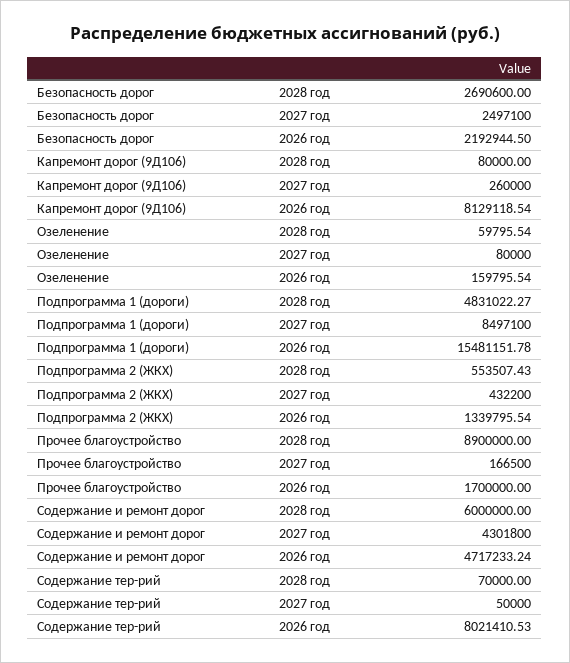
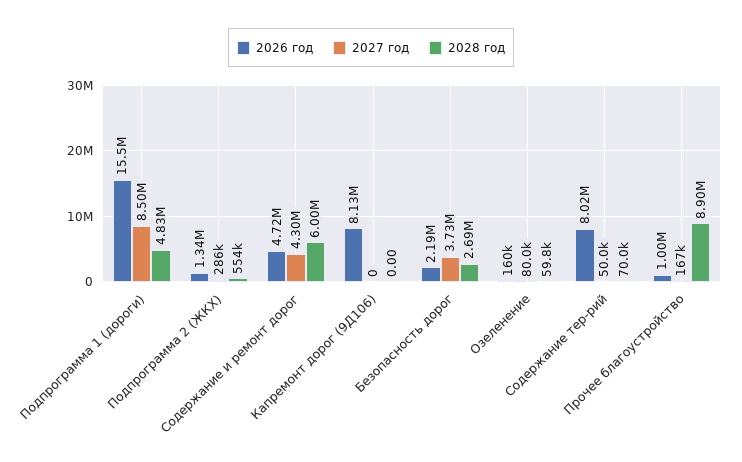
2027 год, Безопасность дорог: 2497100 -> 3730000
2028 год, Капремонт дорог (9Д106): 80000 -> 0
2027 год, Капремонт дорог (9Д106): 260000 -> 0
2027 год, Подпрограмма 2 (ЖКХ): 432200 -> 286000
2026 год, Прочее благоустройство: 1700000 -> 1000000

